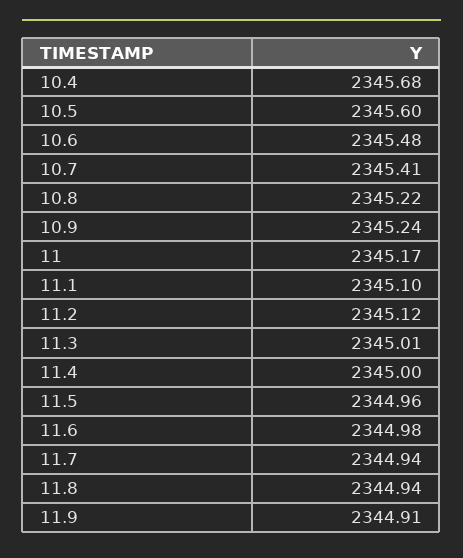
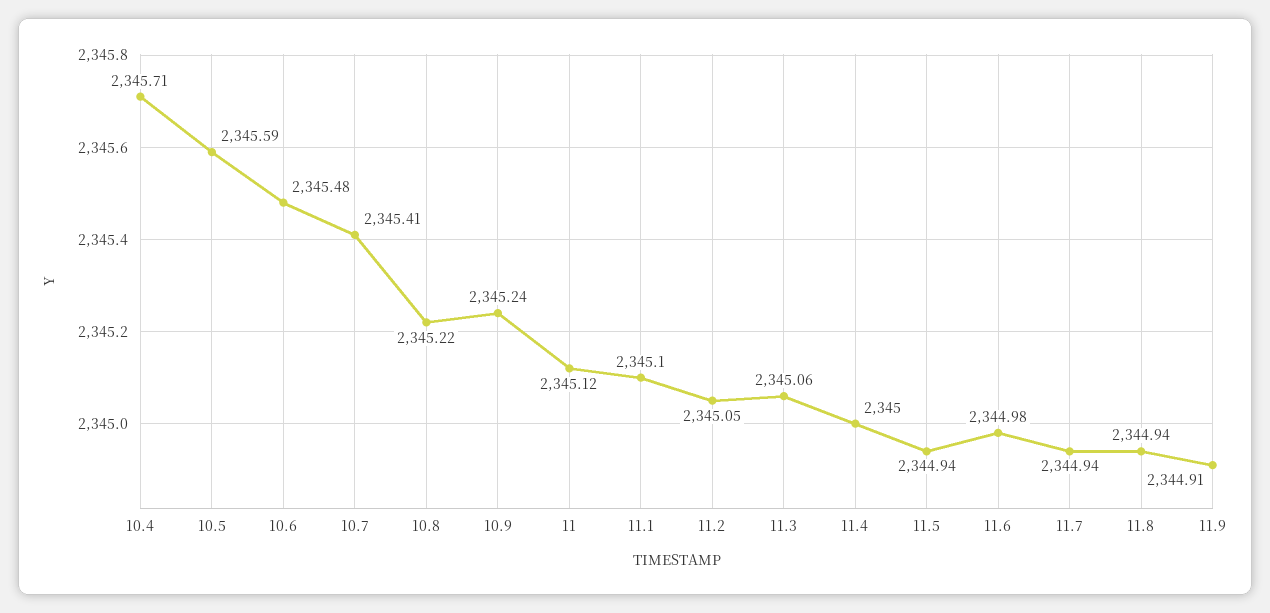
10.4: 2345.68 -> 2345.71
10.5: 2345.6 -> 2345.59
11: 2345.17 -> 2345.12
11.2: 2345.12 -> 2345.05
11.3: 2345.01 -> 2345.06
11.5: 2344.96 -> 2344.94

